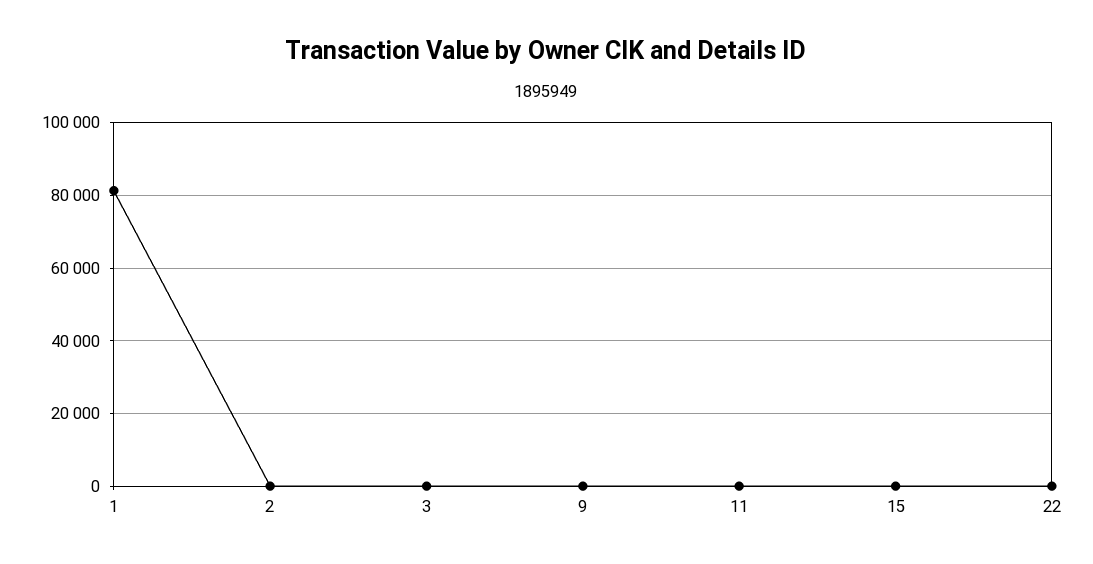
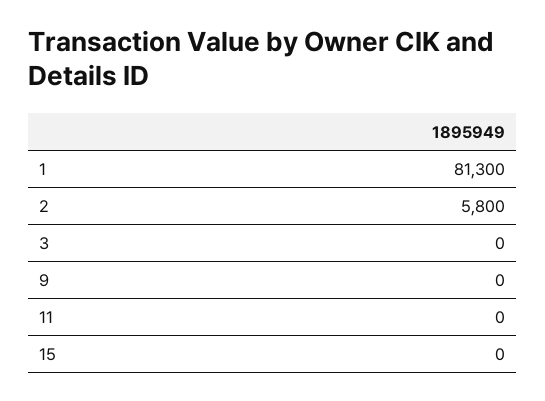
2: 0 -> 5800
22: 0 -> none

